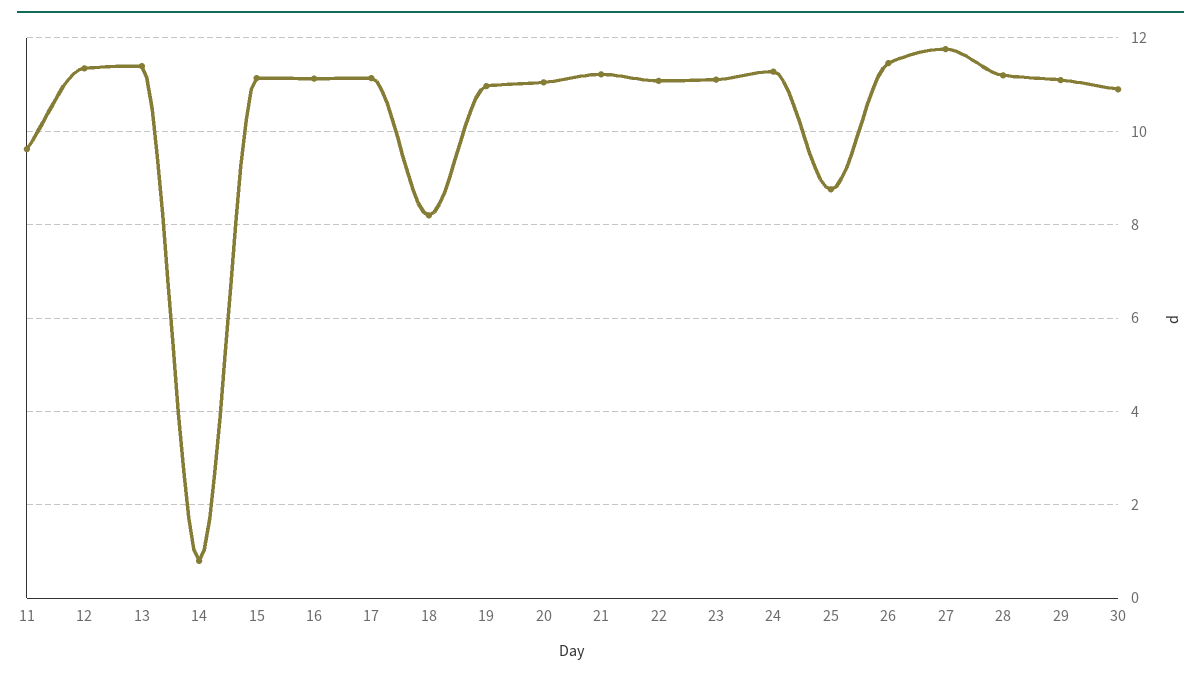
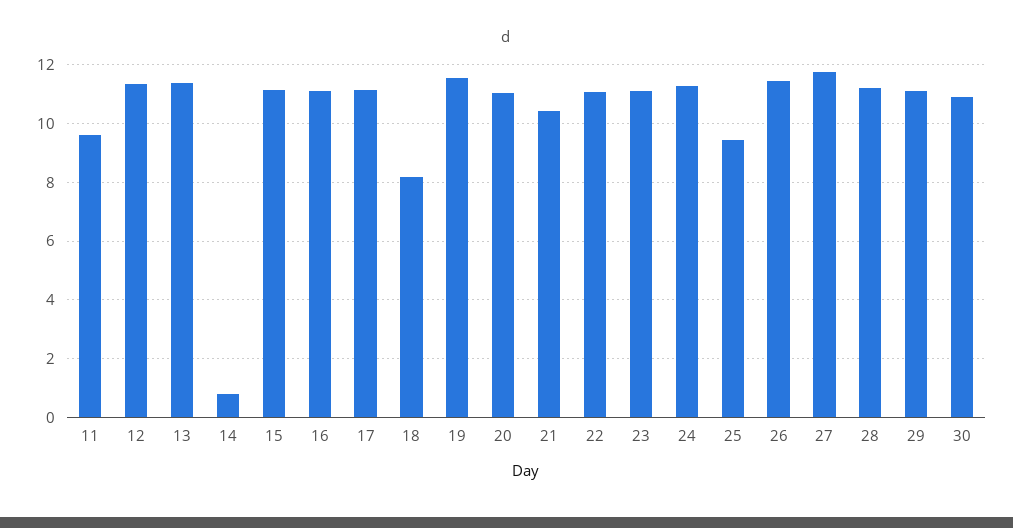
19: 11 -> 11.5
21: 11.2 -> 10.5
25: 8.8 -> 9.5

